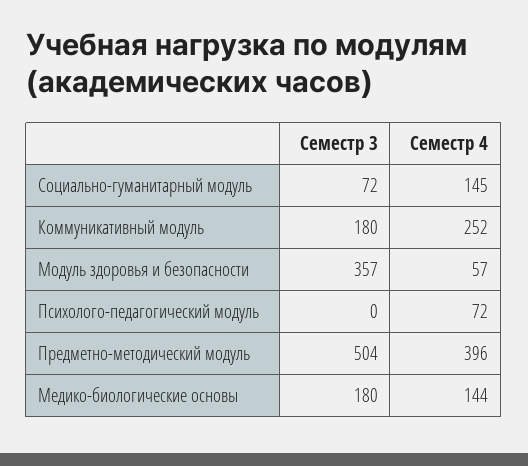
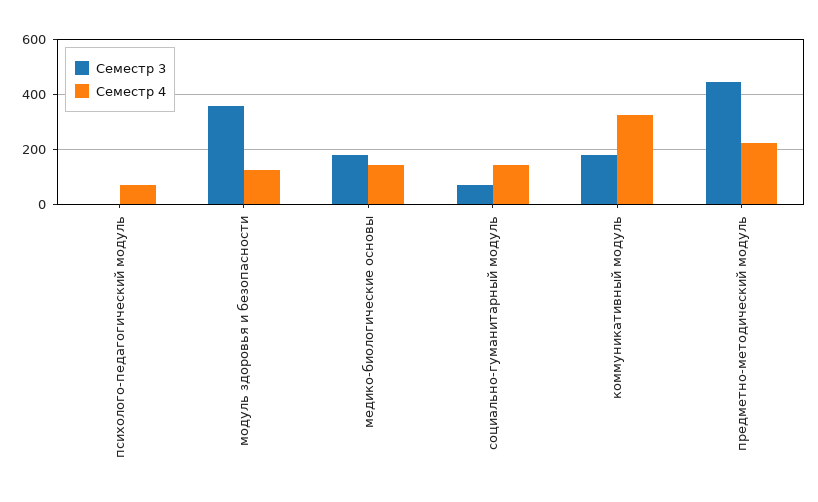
Семестр 4, Коммуникативный модуль: 252 -> 325
Семестр 4, Модуль здоровья и безопасности: 57 -> 125
Семестр 3, Предметно-методический модуль: 504 -> 450
Семестр 4, Предметно-методический модуль: 396 -> 225

